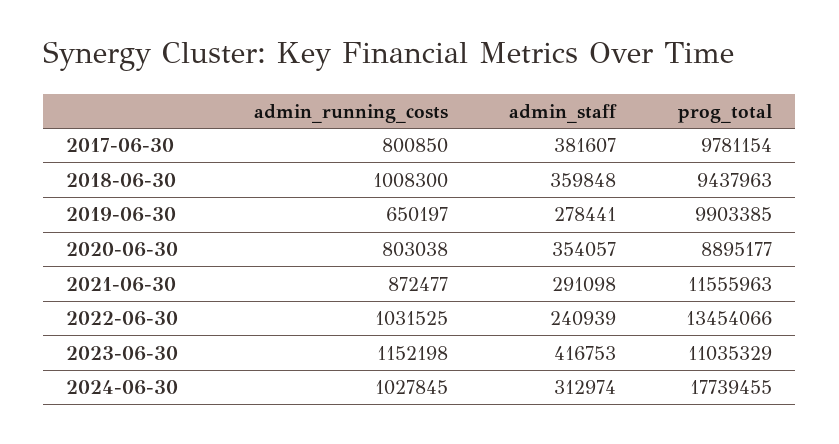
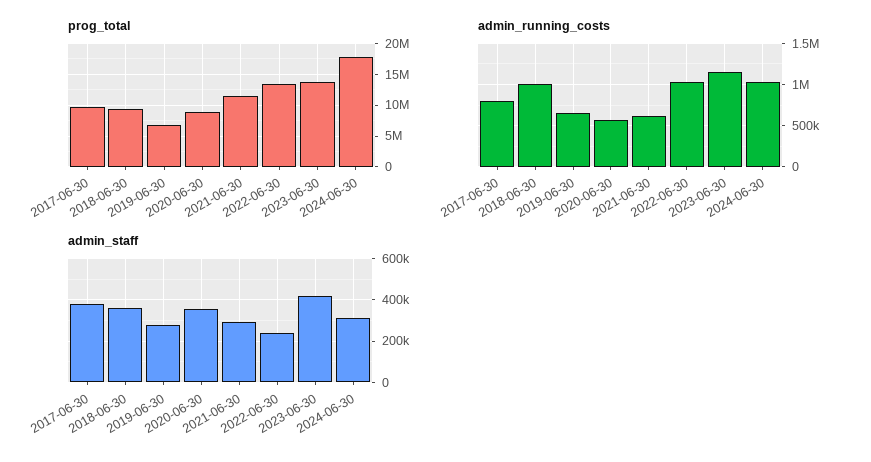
prog_total, 2019-06-30: 9903385 -> 7000000
admin_running_costs, 2020-06-30: 803038 -> 600000
admin_running_costs, 2021-06-30: 872477 -> 600000
prog_total, 2023-06-30: 11035329 -> 14000000

